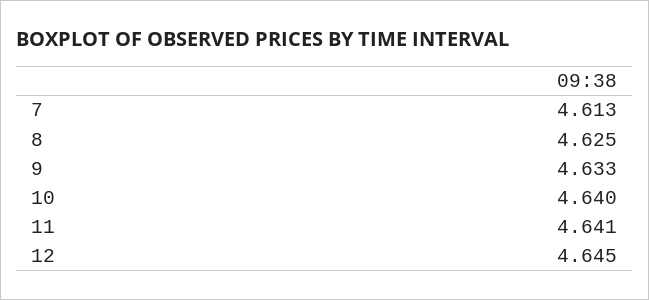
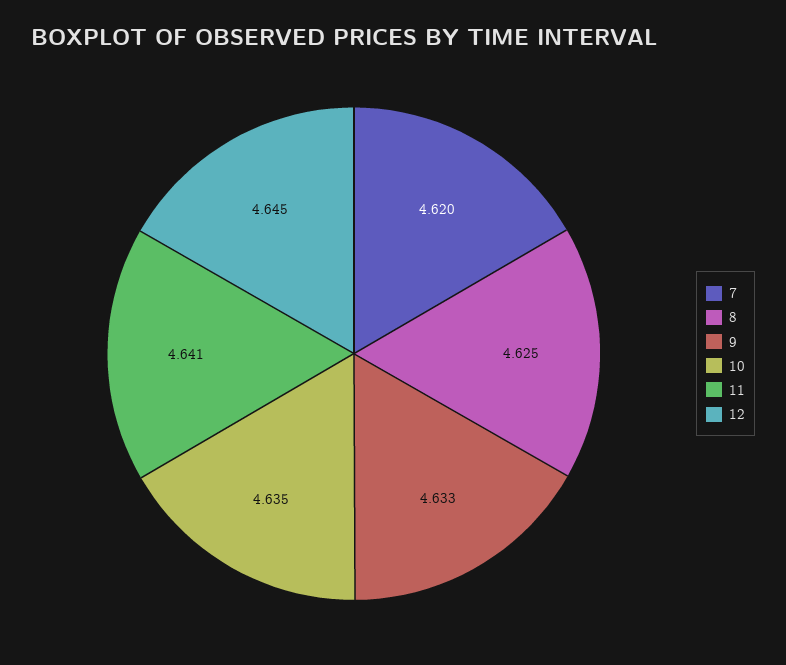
7: 4.613 -> 4.62
10: 4.64 -> 4.635

